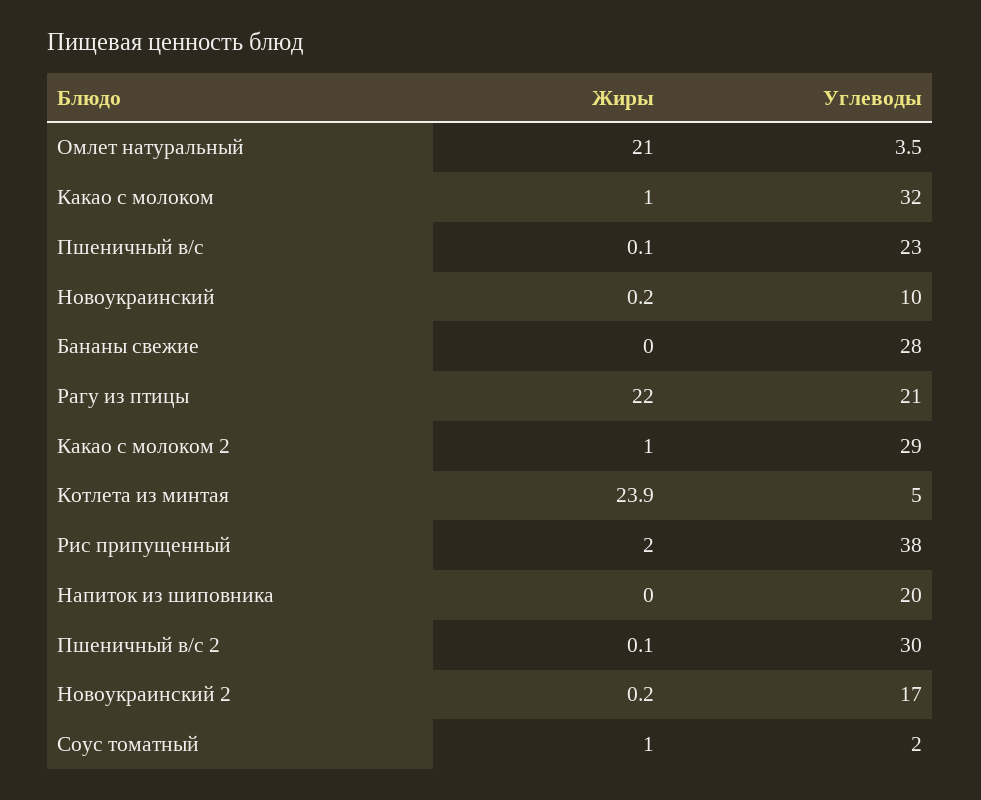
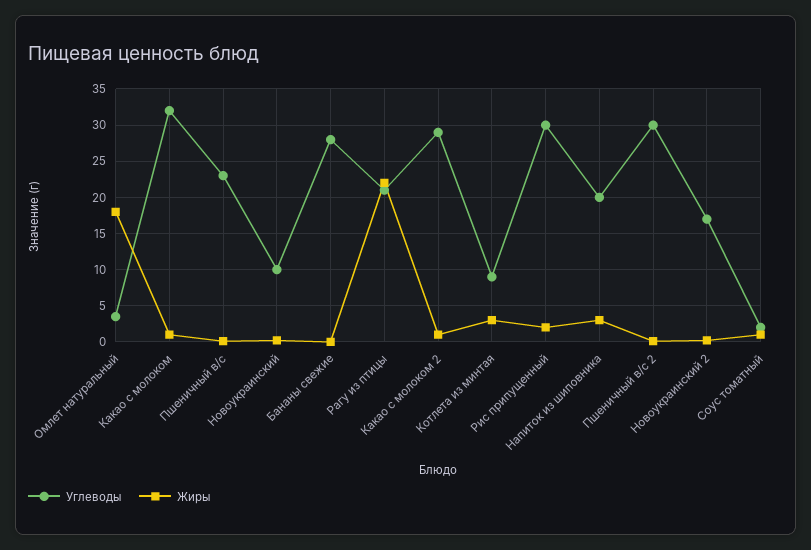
Жиры, Омлет натуральный: 21 -> 18
Жиры, Котлета из минтая: 23.9 -> 3
Углеводы, Котлета из минтая: 5 -> 9
Углеводы, Рис припущенный: 38 -> 30
Жиры, Напиток из шиповника: 0 -> 3

